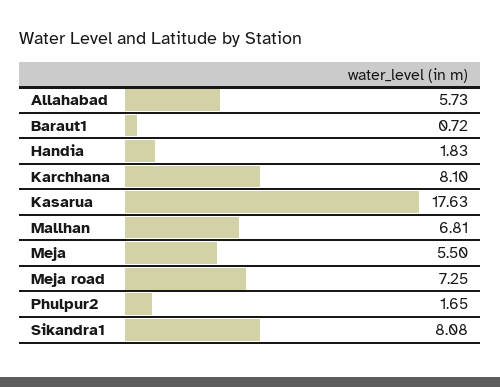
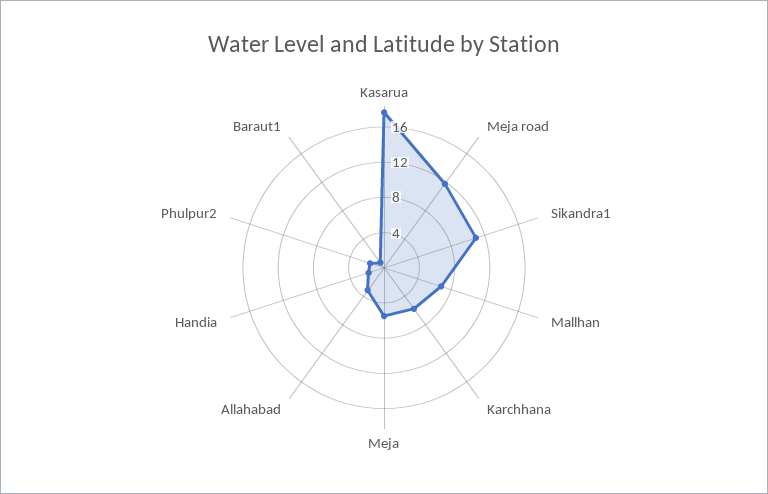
Allahabad: 5.73 -> 3
Karchhana: 8.1 -> 6
Meja road: 7.25 -> 12
Sikandra1: 8.08 -> 11

